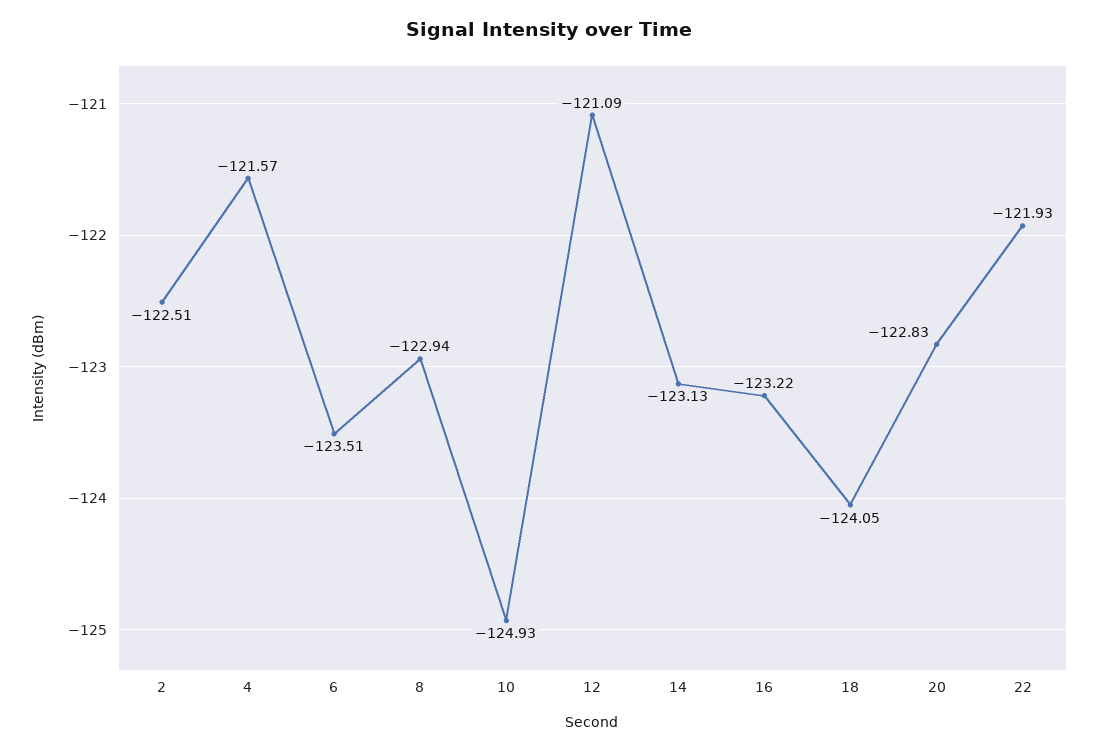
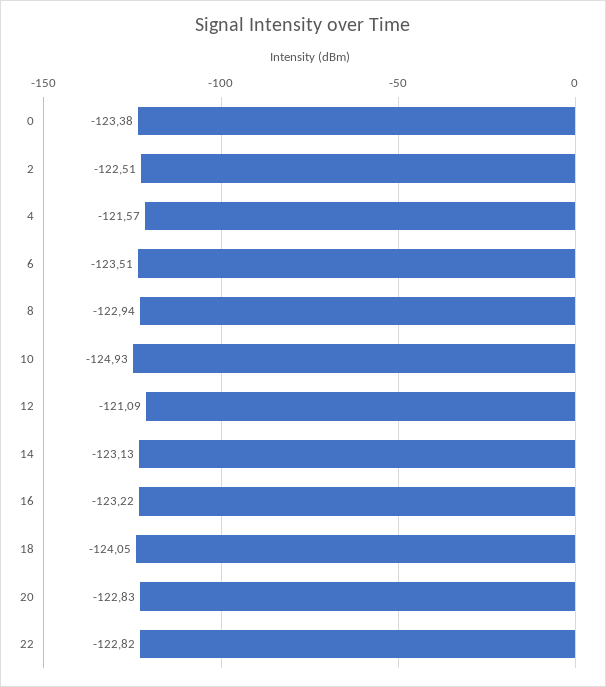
22: -121.93 -> -122.82
0: none -> -123.38

